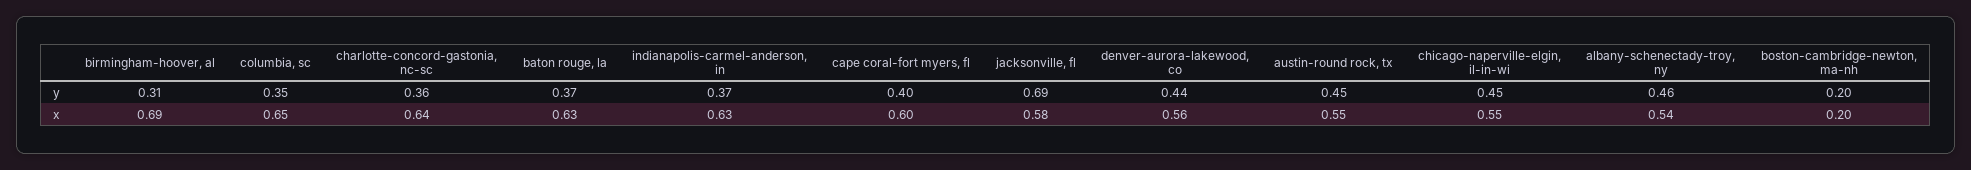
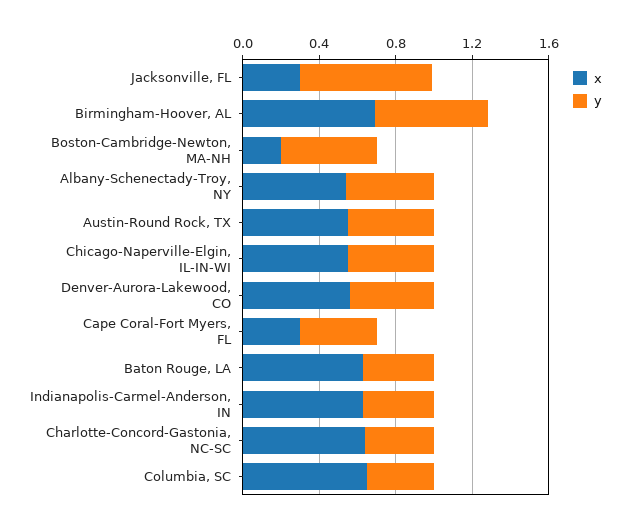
y, birmingham-hoover, al: 0.31 -> 0.6
y, boston-cambridge-newton, ma-nh: 0.2 -> 0.5
x, cape coral-fort myers, fl: 0.6 -> 0.3
x, jacksonville, fl: 0.58 -> 0.3

